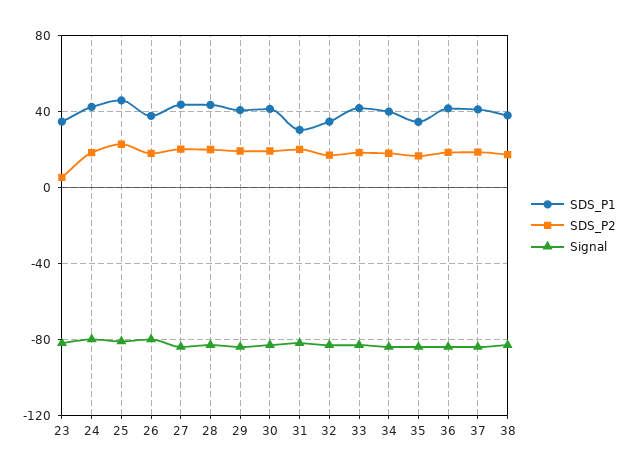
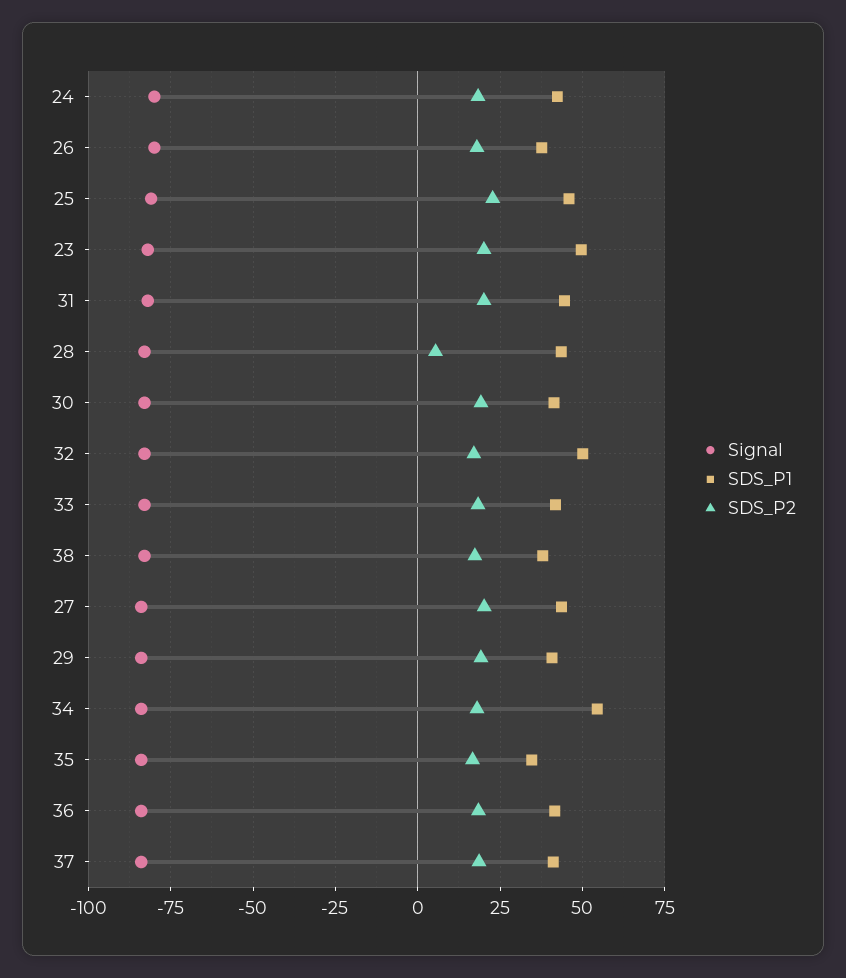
SDS_P1, 23: 35 -> 50
SDS_P2, 23: 5 -> 20
SDS_P2, 28: 20 -> 5
SDS_P1, 31: 30 -> 45
SDS_P1, 32: 35 -> 50
SDS_P1, 34: 40 -> 55

